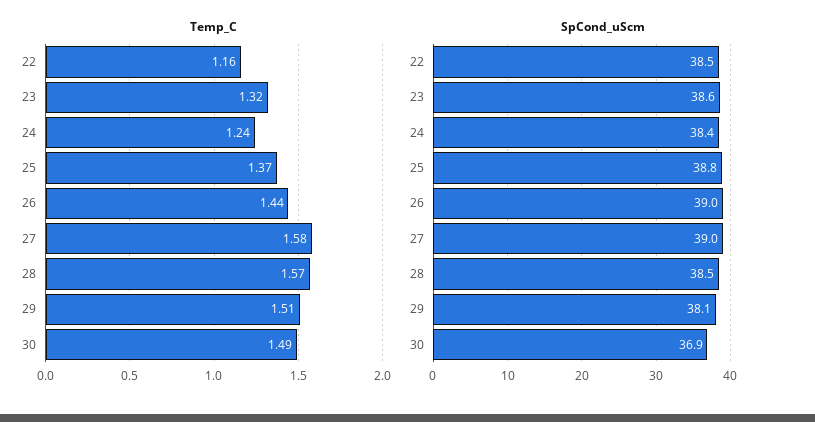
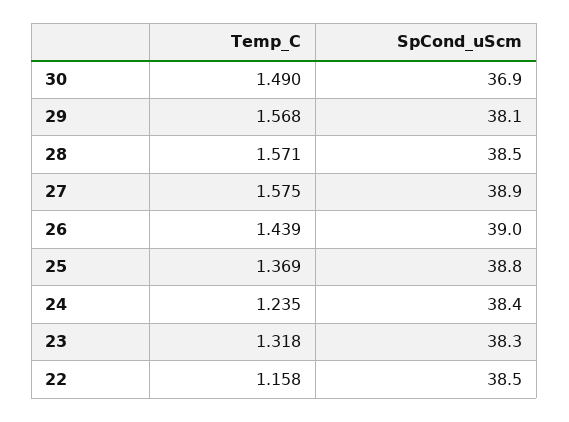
Temp_C, 29: 1.51 -> 1.568
SpCond_uScm, 23: 38.6 -> 38.3
SpCond_uScm, 27: 39 -> 38.9

